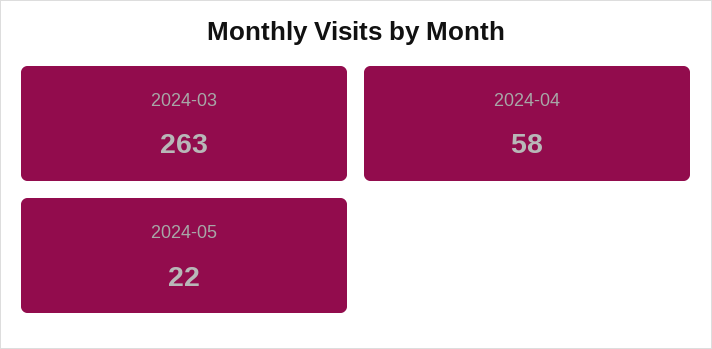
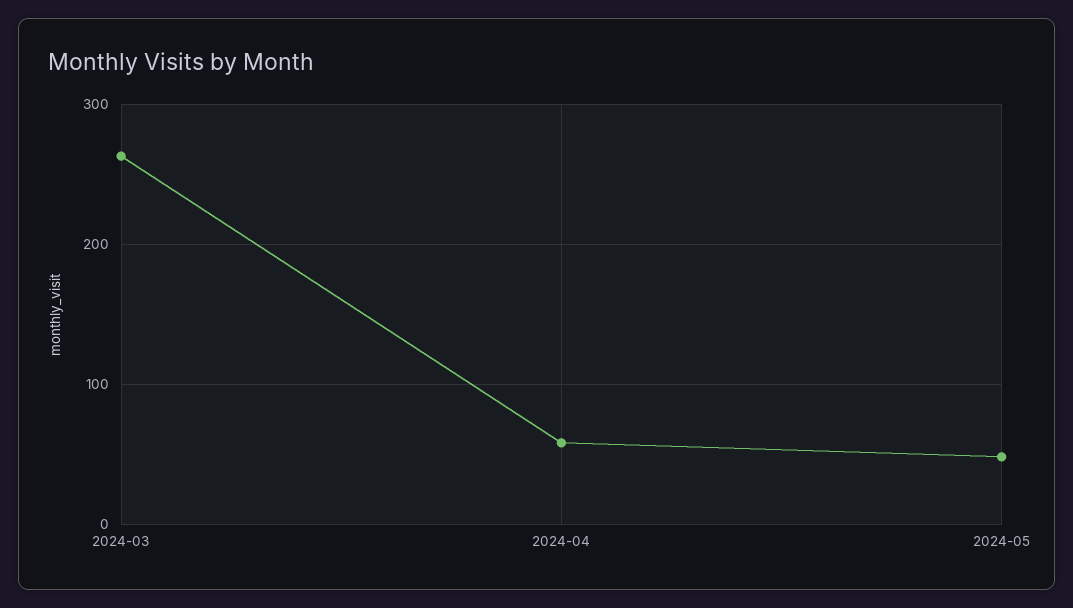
2024-05: 22 -> 50

